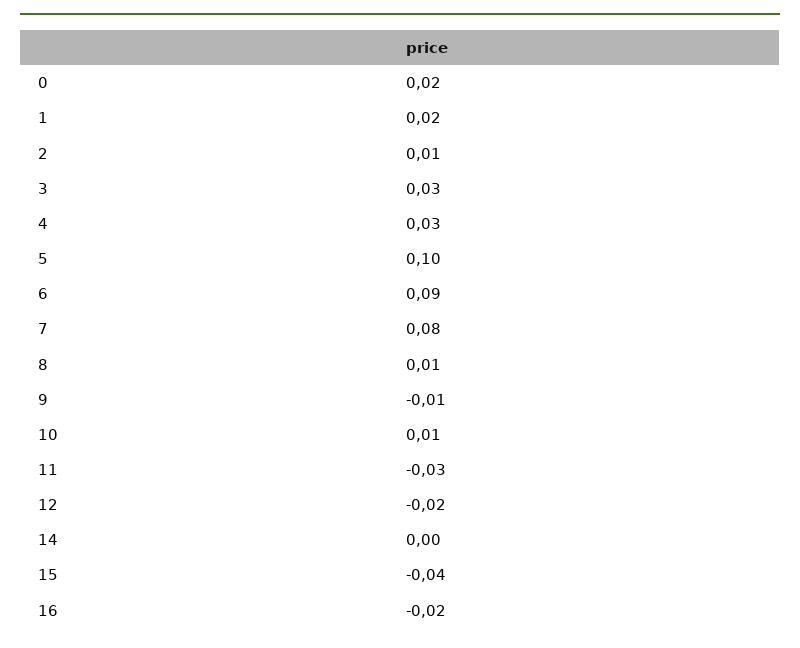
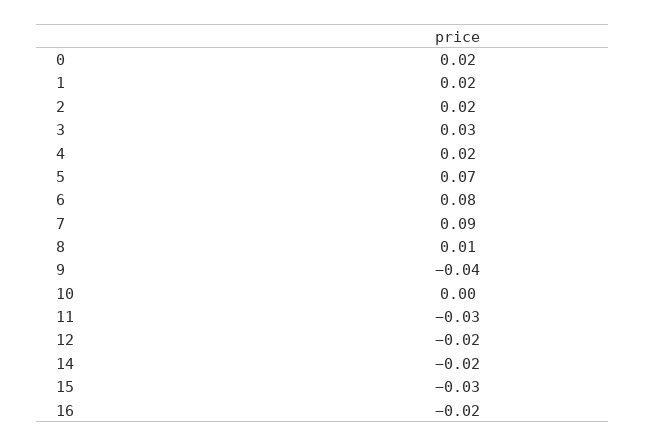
2: 0.01 -> 0.02
4: 0.03 -> 0.02
5: 0.1 -> 0.07
6: 0.09 -> 0.08
7: 0.08 -> 0.09
9: -0.01 -> -0.04
10: 0.01 -> 0
14: 0 -> -0.02
15: -0.04 -> -0.03

